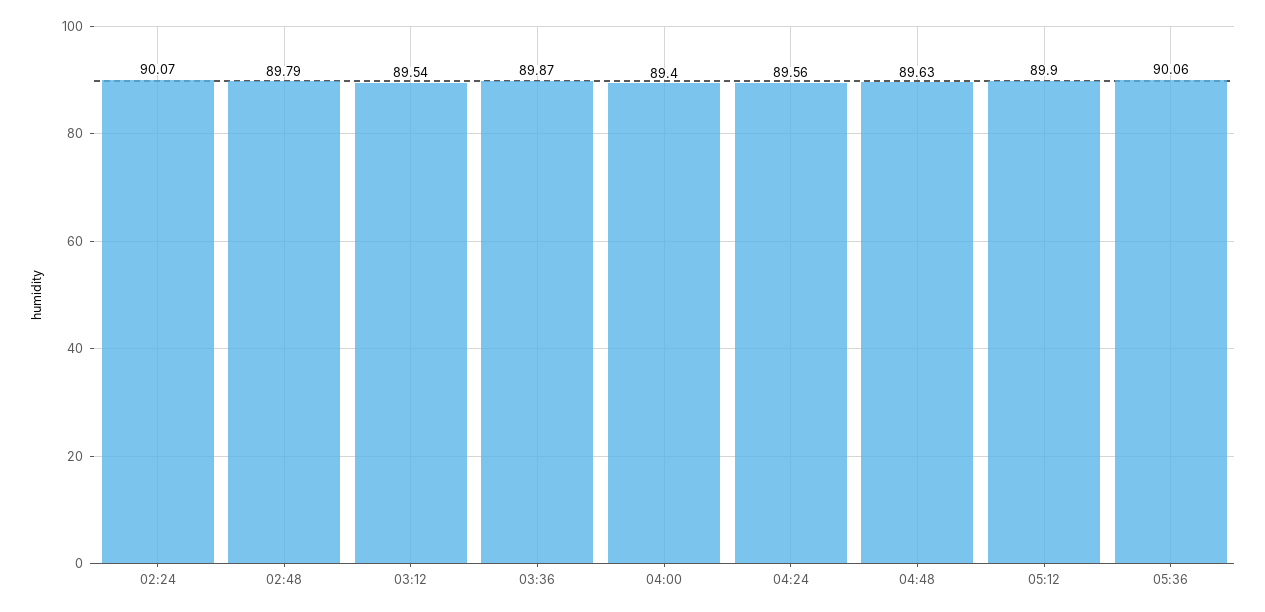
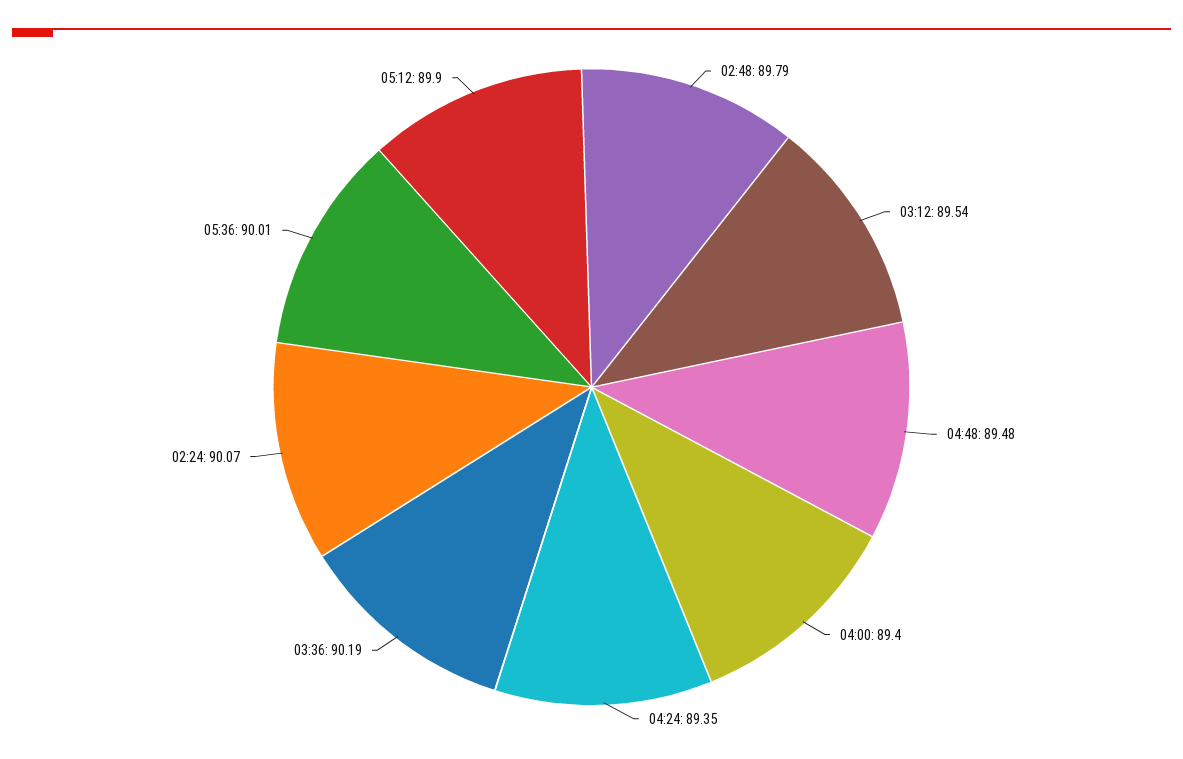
03:36: 89.87 -> 90.19
04:24: 89.56 -> 89.35
04:48: 89.63 -> 89.48
05:36: 90.06 -> 90.01

